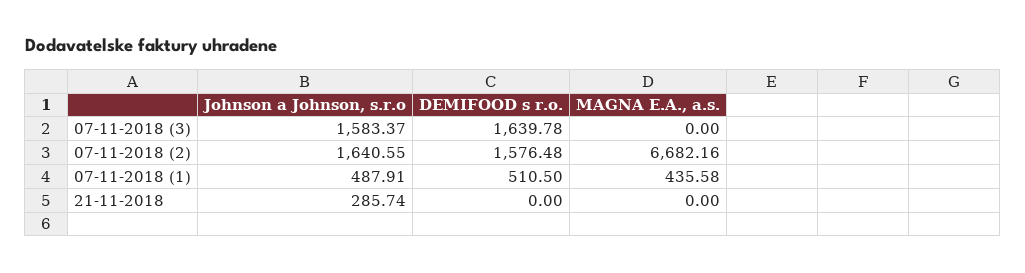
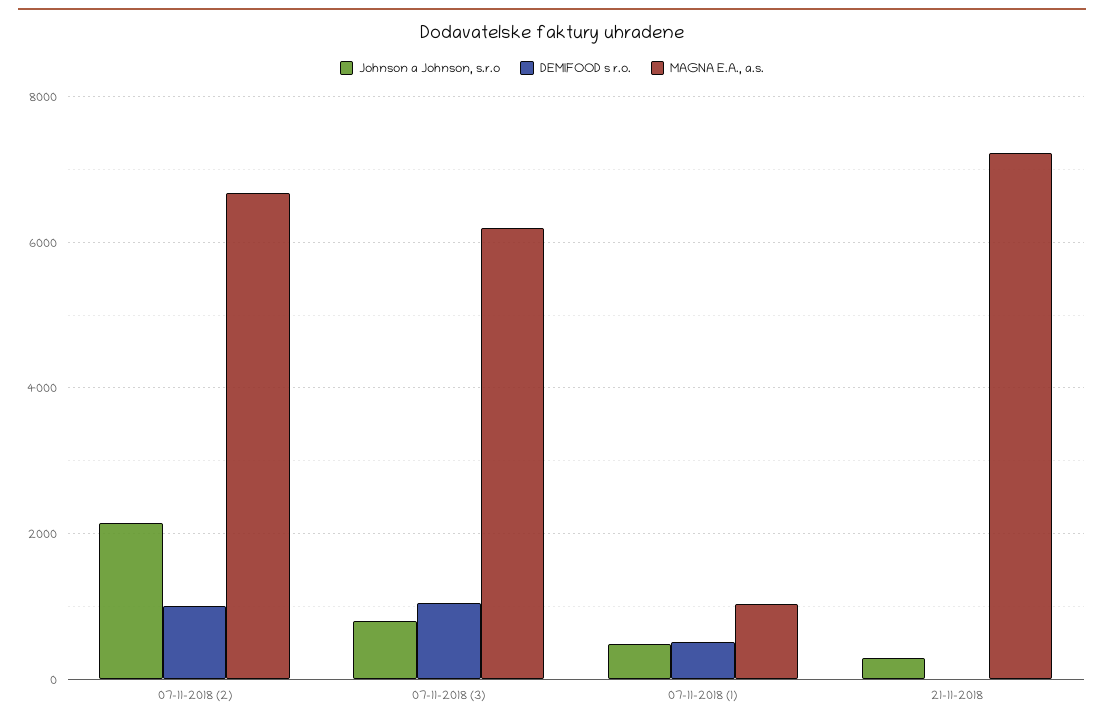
Johnson a Johnson, s.r.o, 07-11-2018 (3): 1583.37 -> 800
DEMIFOOD s r.o., 07-11-2018 (3): 1639.78 -> 1000
MAGNA E.A., a.s., 07-11-2018 (3): 0 -> 6200
Johnson a Johnson, s.r.o, 07-11-2018 (2): 1640.55 -> 2200
DEMIFOOD s r.o., 07-11-2018 (2): 1576.48 -> 1000
MAGNA E.A., a.s., 07-11-2018 (1): 435.58 -> 1000
MAGNA E.A., a.s., 21-11-2018: 0 -> 7200

